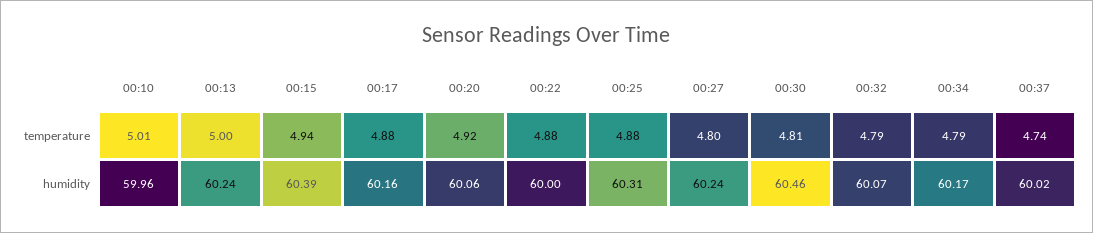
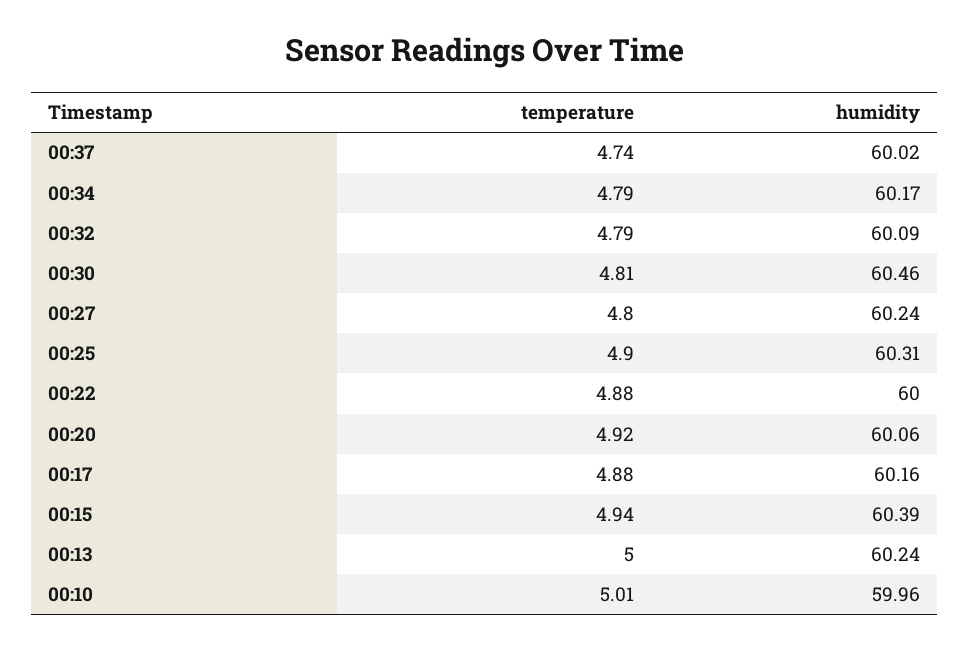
00:25, temperature: 4.88 -> 4.9
00:32, humidity: 60.07 -> 60.09

